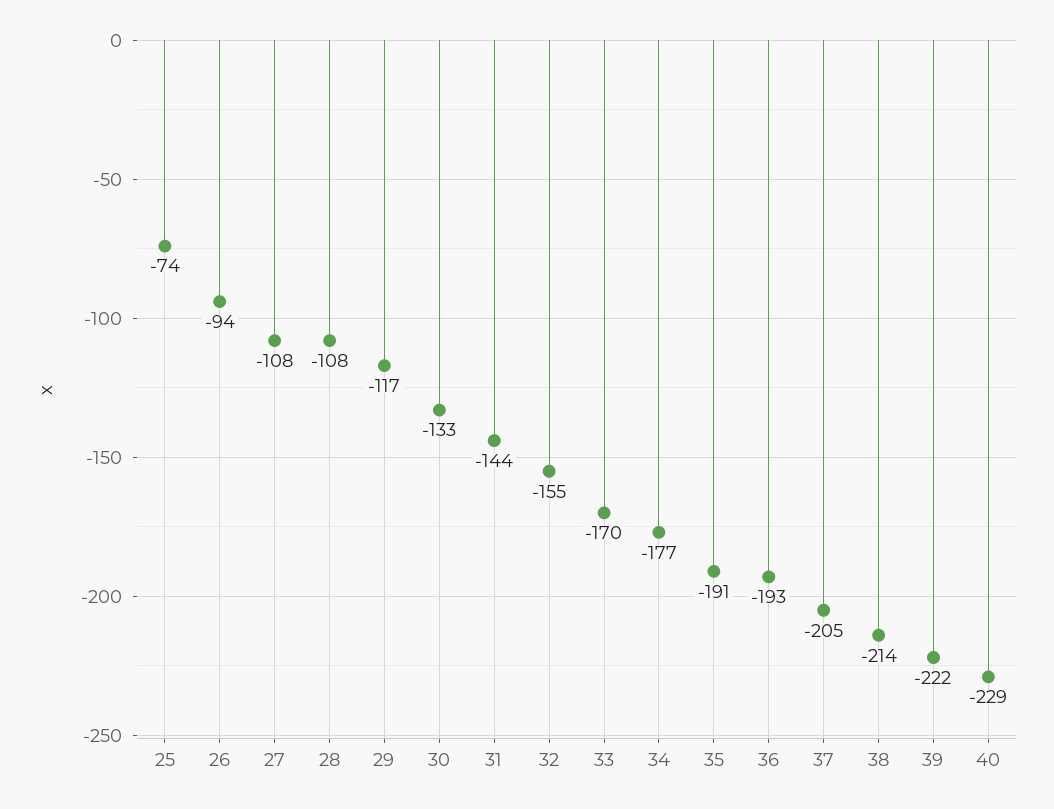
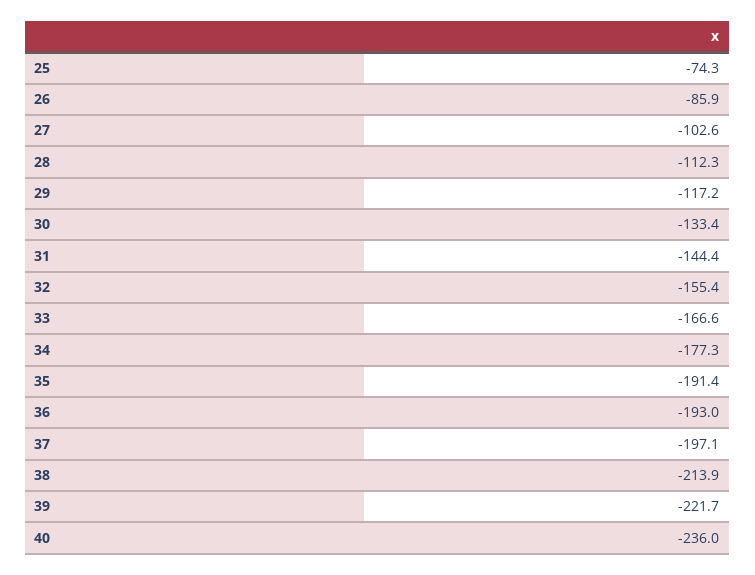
26: -94 -> -85.9
27: -108 -> -102.6
28: -108 -> -112.3
33: -170 -> -166.6
37: -205 -> -197.1
40: -229 -> -236

